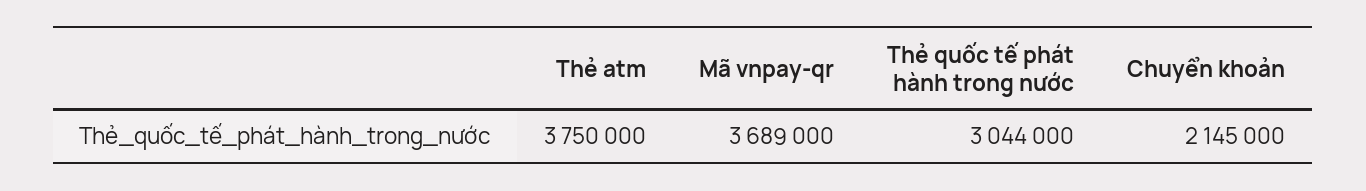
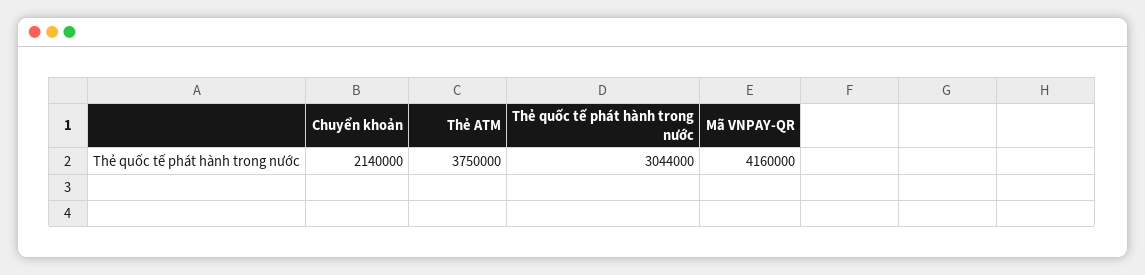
Mã vnpay-qr: 3689000 -> 4160000
Chuyển khoản: 2145000 -> 2140000

